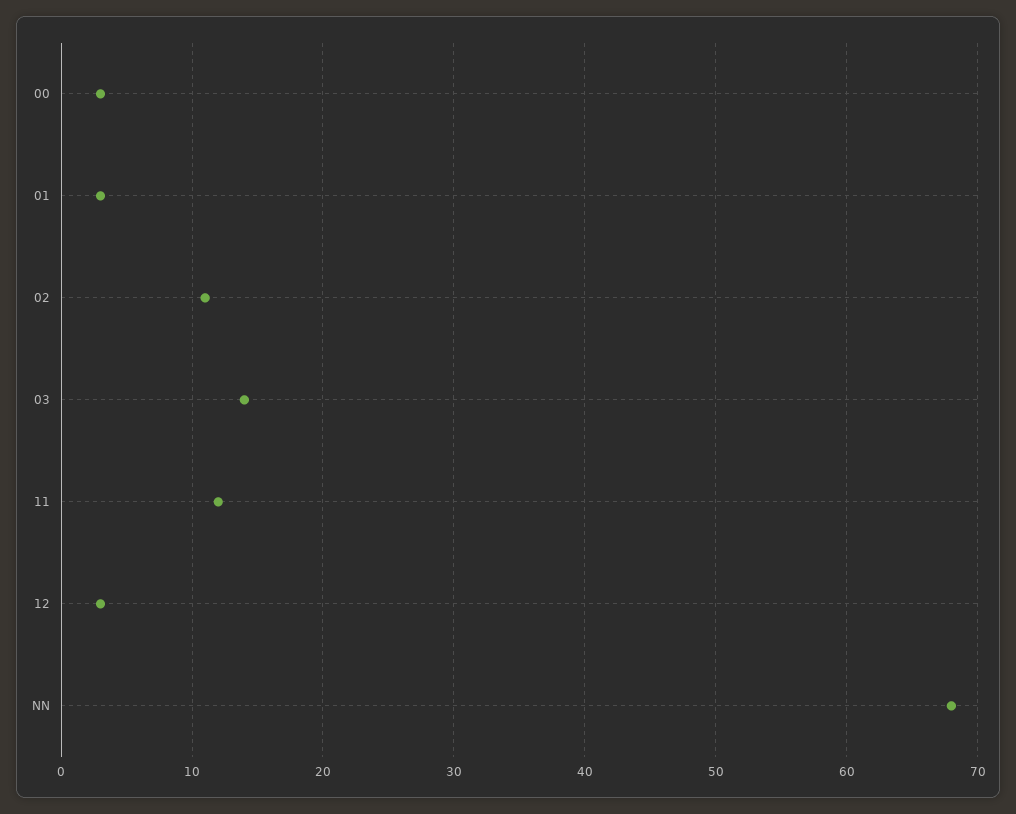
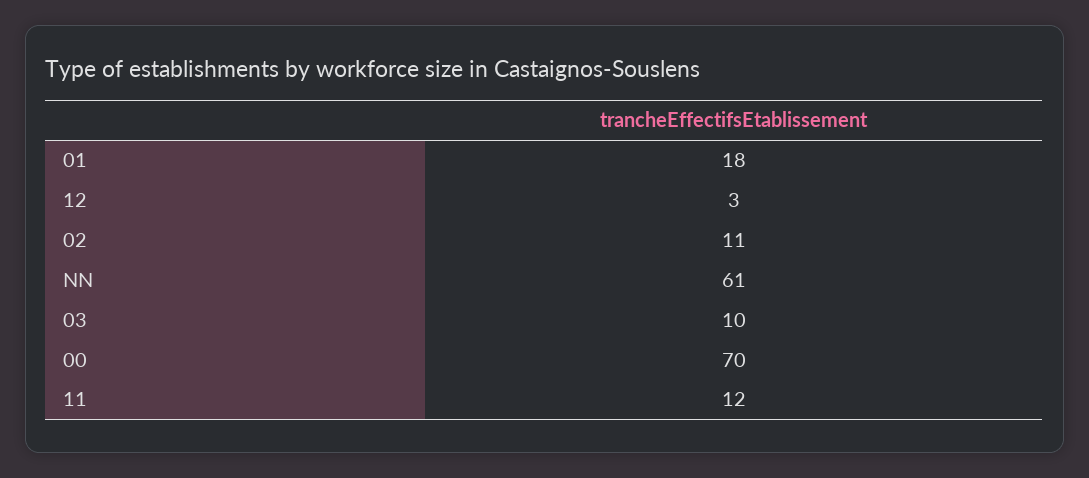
00: 3 -> 70
01: 3 -> 18
03: 14 -> 10
NN: 68 -> 61

